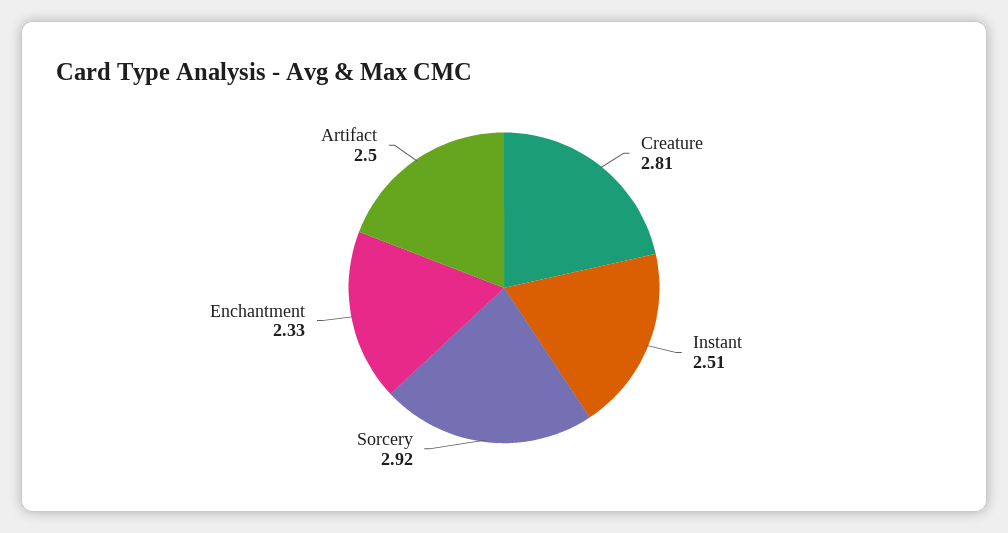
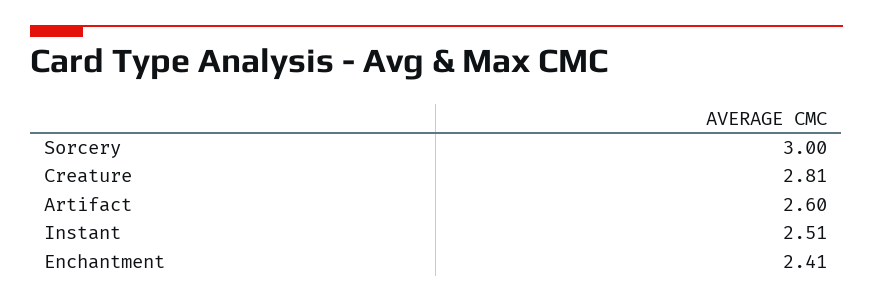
Sorcery: 2.92 -> 3
Enchantment: 2.33 -> 2.41
Artifact: 2.5 -> 2.6

